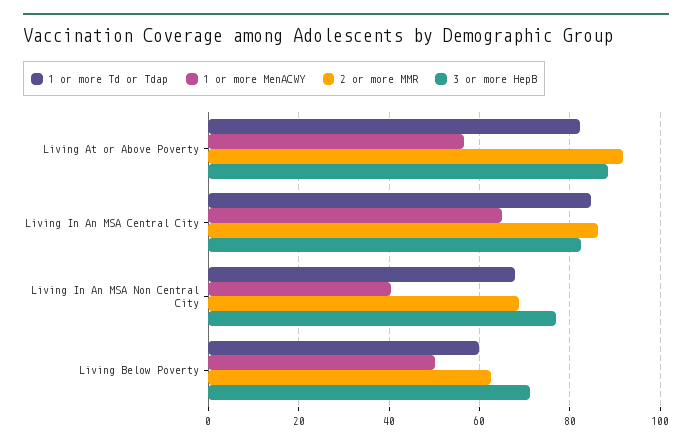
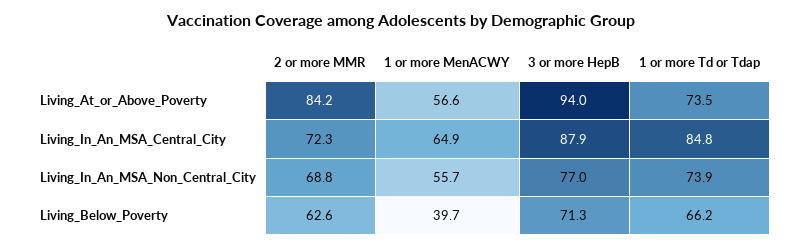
1 or more Td or Tdap, Living At or Above Poverty: 82 -> 73.5
2 or more MMR, Living At or Above Poverty: 92 -> 84.2
3 or more HepB, Living At or Above Poverty: 88 -> 94
2 or more MMR, Living In An MSA Central City: 86 -> 72.3
3 or more HepB, Living In An MSA Central City: 82 -> 87.9
1 or more Td or Tdap, Living In An MSA Non Central City: 68 -> 73.9
1 or more MenACWY, Living In An MSA Non Central City: 40 -> 55.7
1 or more Td or Tdap, Living Below Poverty: 60 -> 66.2
1 or more MenACWY, Living Below Poverty: 50 -> 39.7

